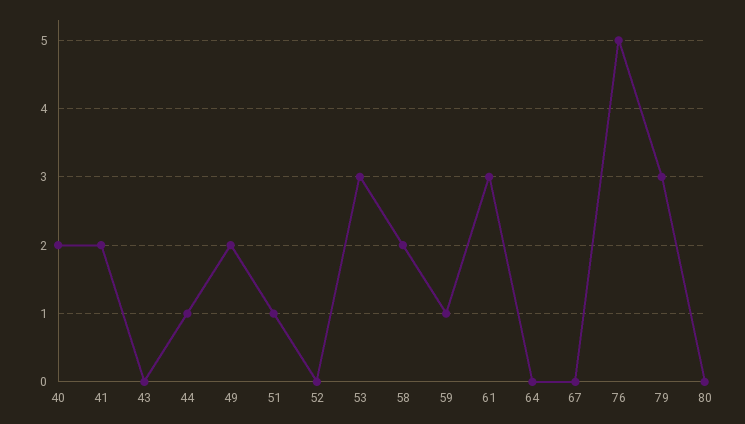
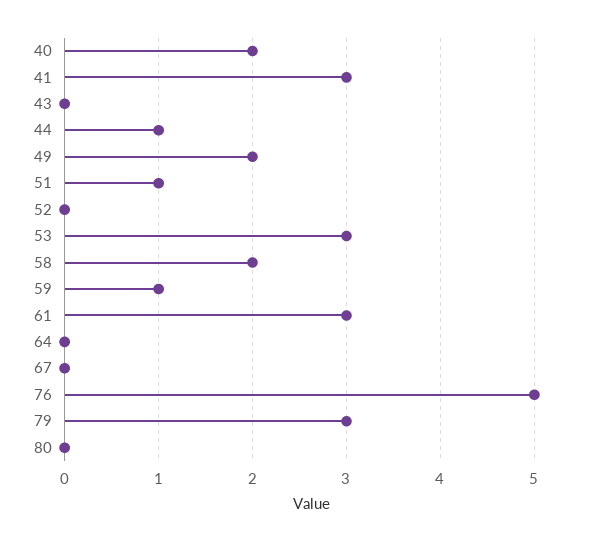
41: 2 -> 3

